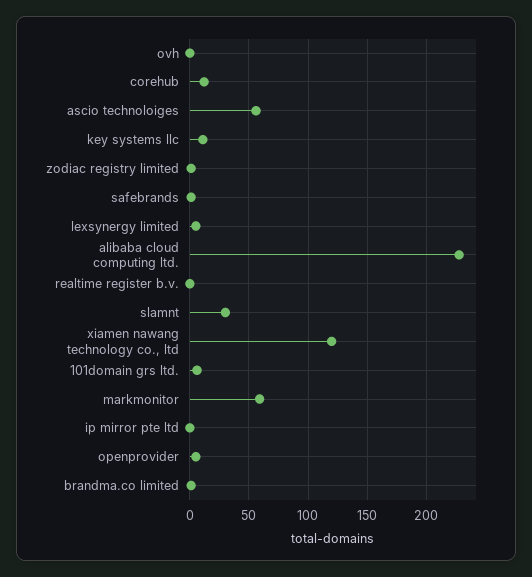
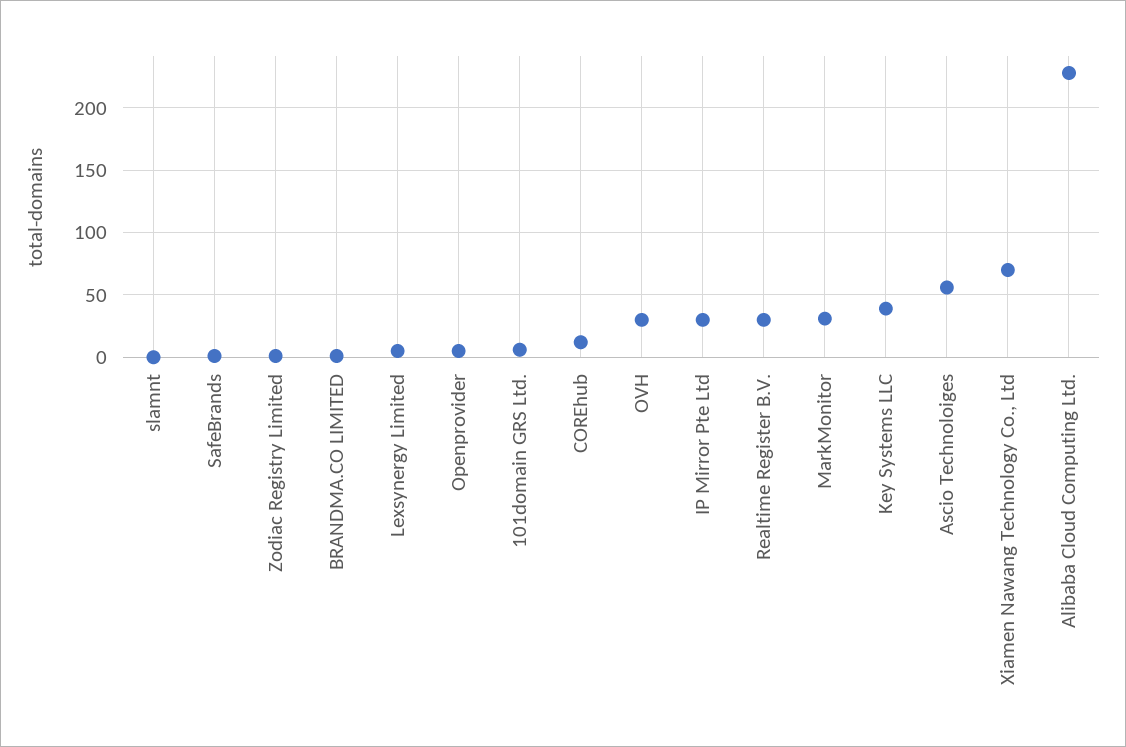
ovh: 0 -> 30
key systems llc: 10 -> 40
realtime register b.v.: 0 -> 30
slamnt: 30 -> 0
xiamen nawang technology co., ltd: 120 -> 70
markmonitor: 60 -> 30
ip mirror pte ltd: 0 -> 30

